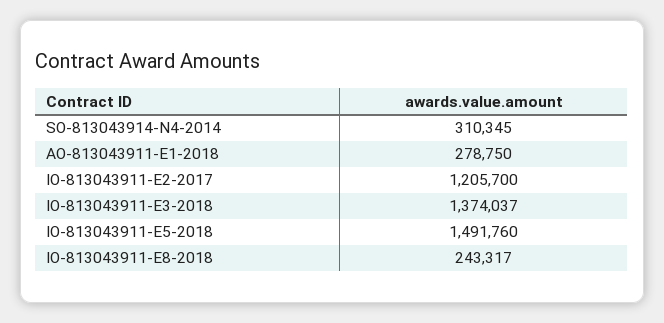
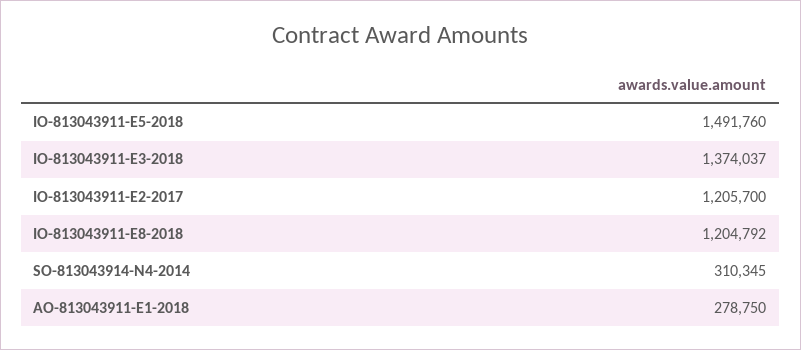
IO-813043911-E8-2018: 243317 -> 1204792

